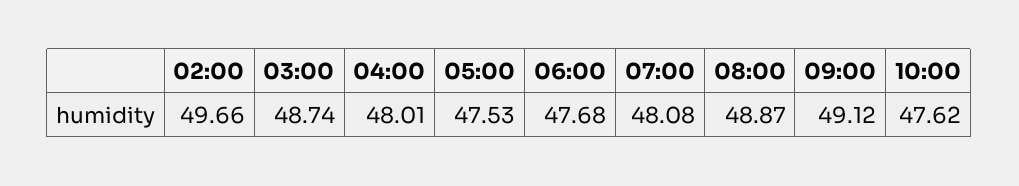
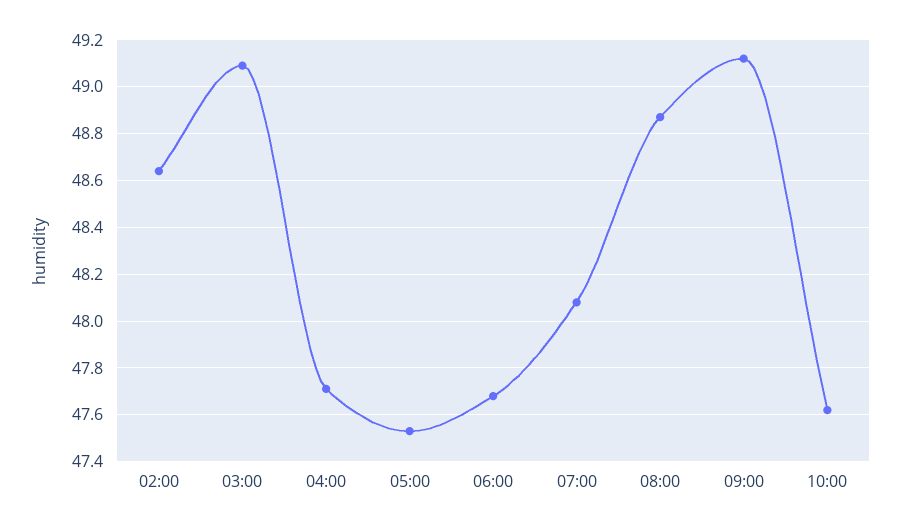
02:00: 49.66 -> 48.65
03:00: 48.74 -> 49.1
04:00: 48.01 -> 47.7

